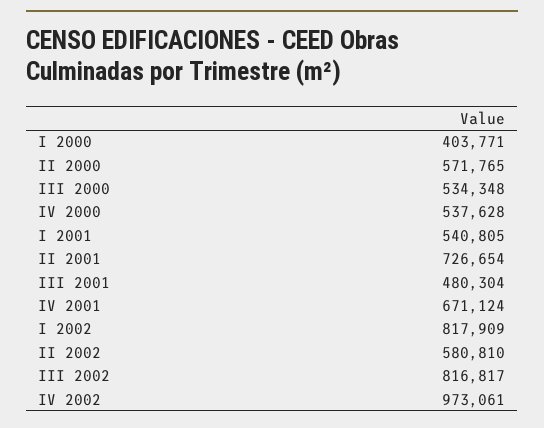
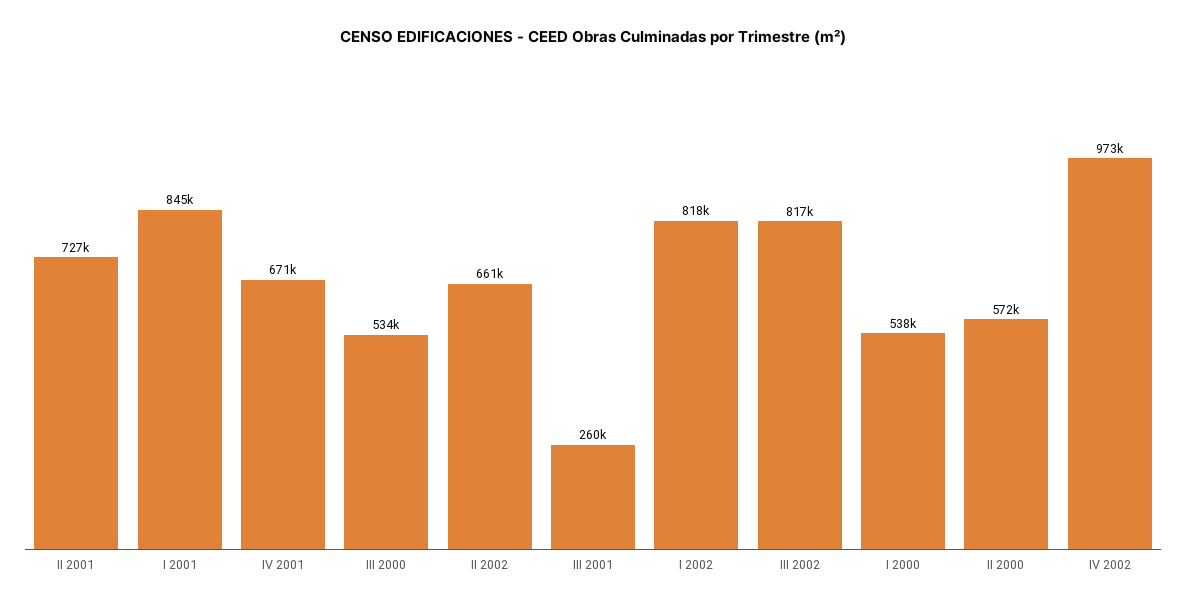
I 2000: 403771 -> 538000
IV 2000: 537628 -> none
I 2001: 540805 -> 845000
III 2001: 480304 -> 260000
II 2002: 580810 -> 661000

